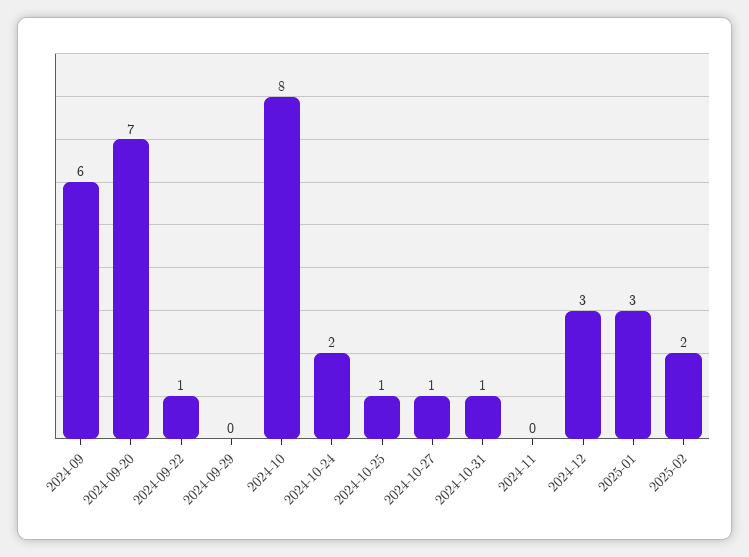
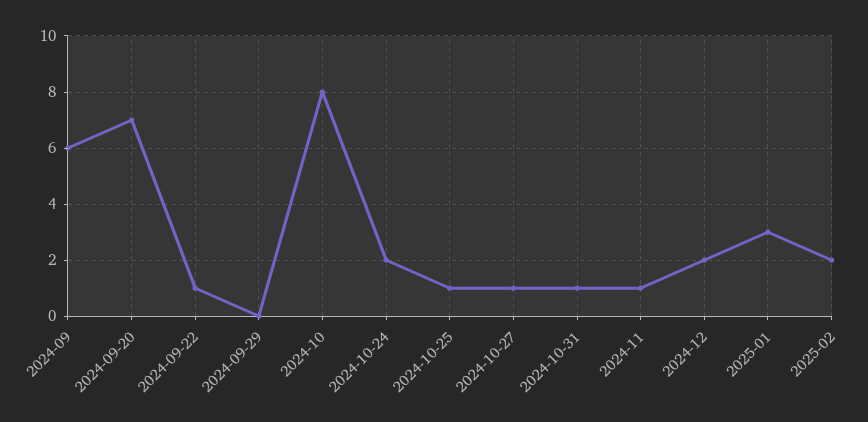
2024-11: 0 -> 1
2024-12: 3 -> 2

